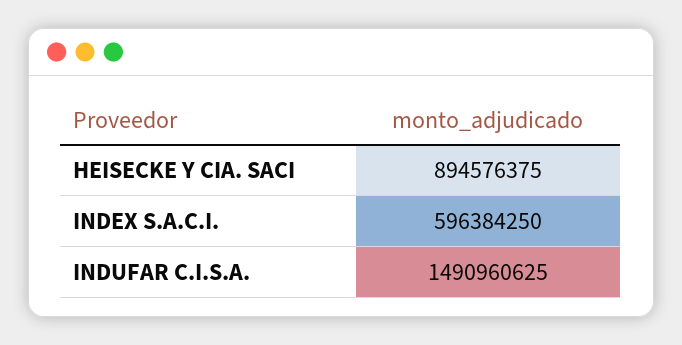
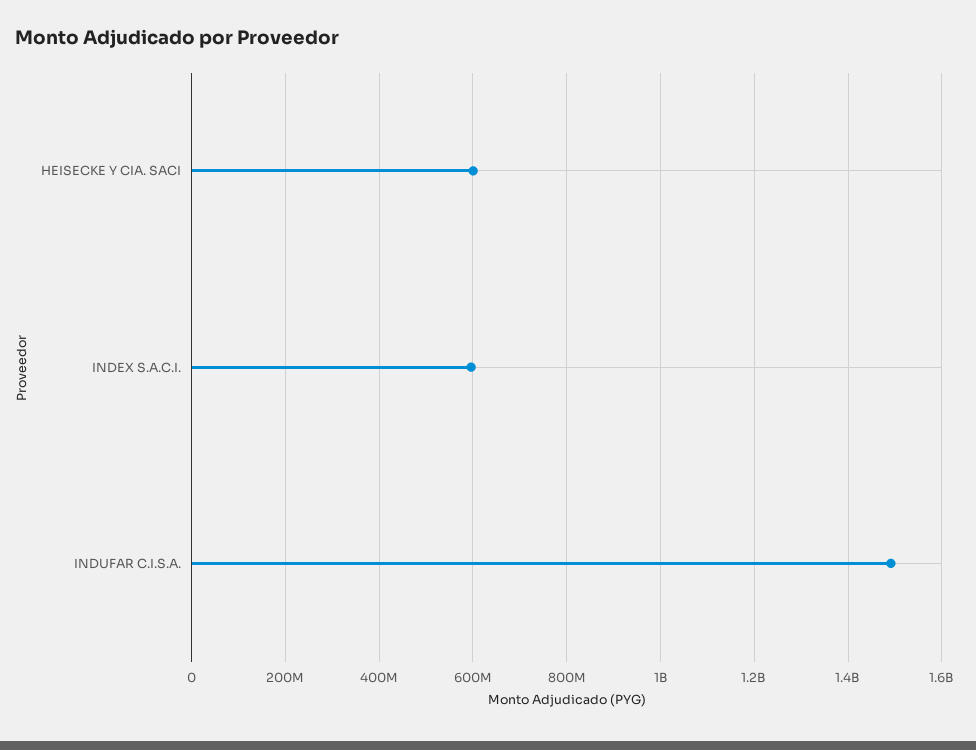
HEISECKE Y CIA. SACI: 894576375 -> 600000000

